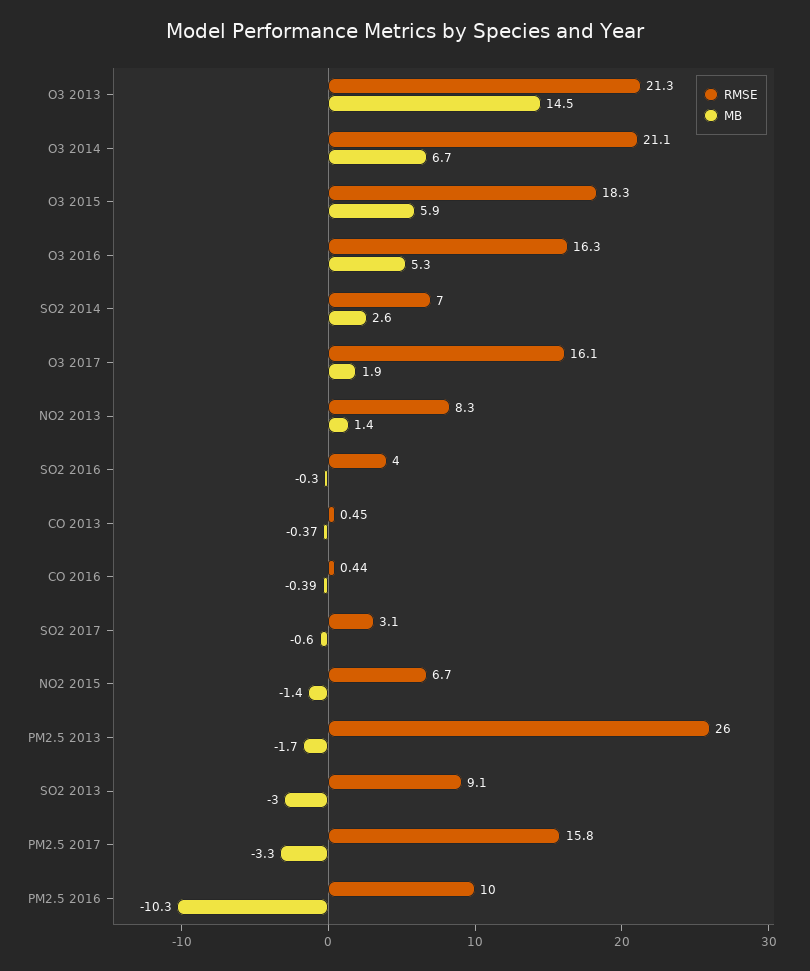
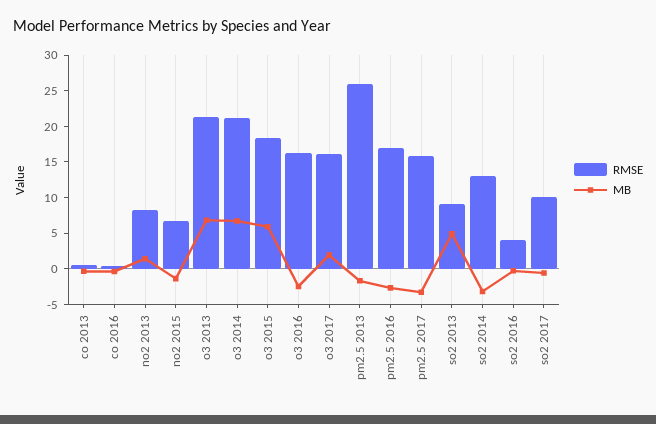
MB, O3 2013: 14.5 -> 7.5
MB, O3 2016: 5.3 -> -2.5
RMSE, SO2 2014: 7 -> 12.5
MB, SO2 2014: 2.6 -> -2.5
RMSE, SO2 2017: 3.1 -> 10
MB, SO2 2013: -3 -> 5
RMSE, PM2.5 2016: 10 -> 17.5
MB, PM2.5 2016: -10.3 -> -2.5

